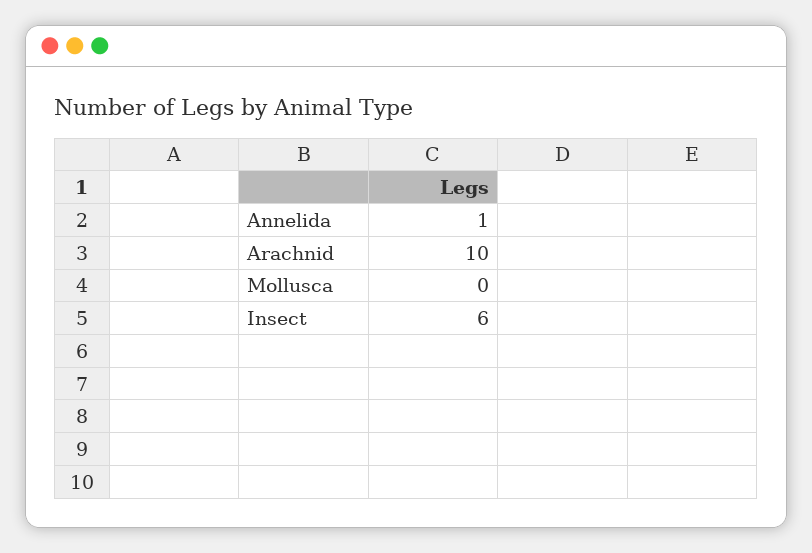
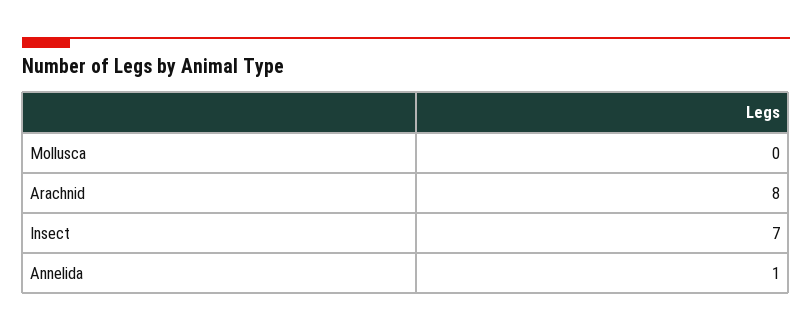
Arachnid: 10 -> 8
Insect: 6 -> 7

